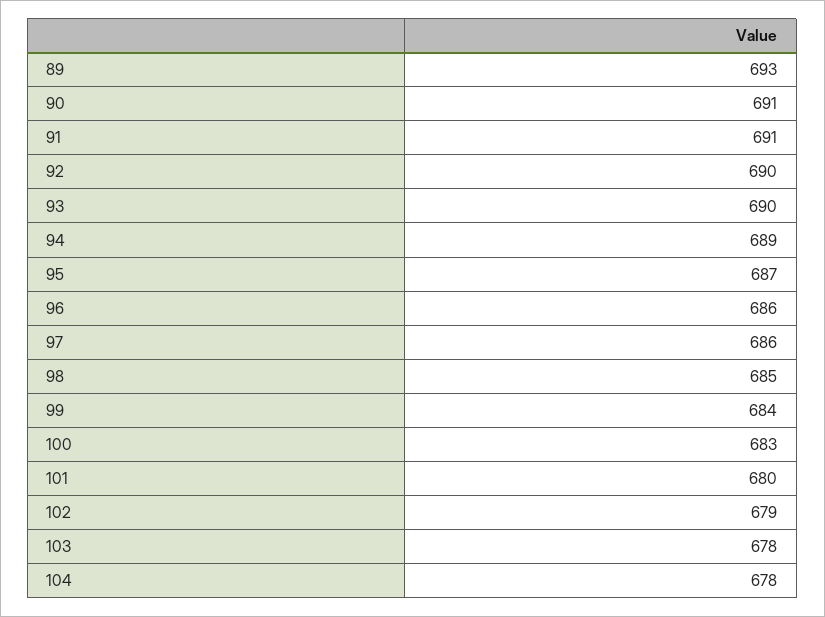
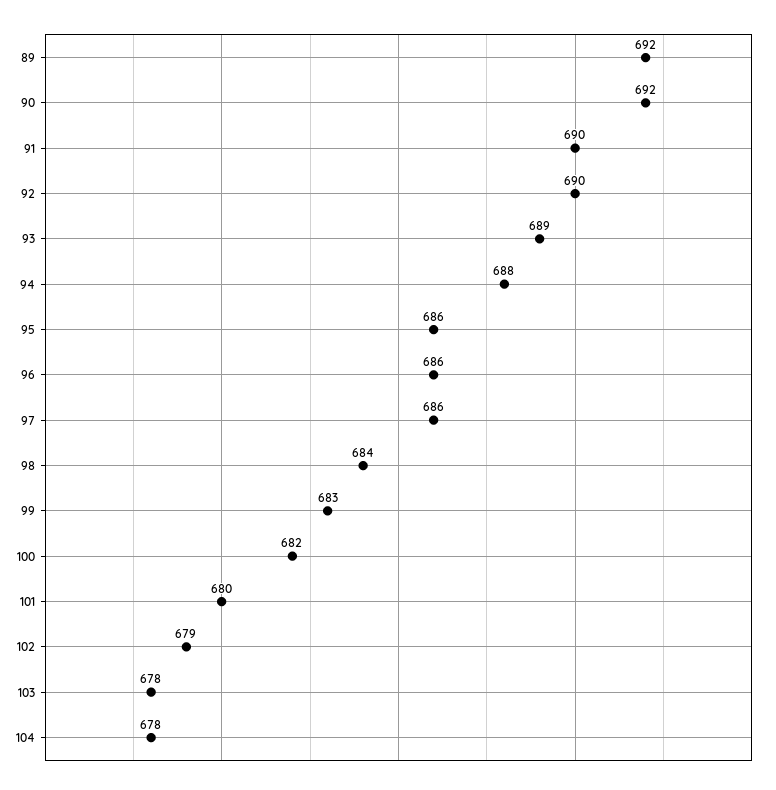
89: 693 -> 692
90: 691 -> 692
91: 691 -> 690
93: 690 -> 689
94: 689 -> 688
95: 687 -> 686
98: 685 -> 684
99: 684 -> 683
100: 683 -> 682

